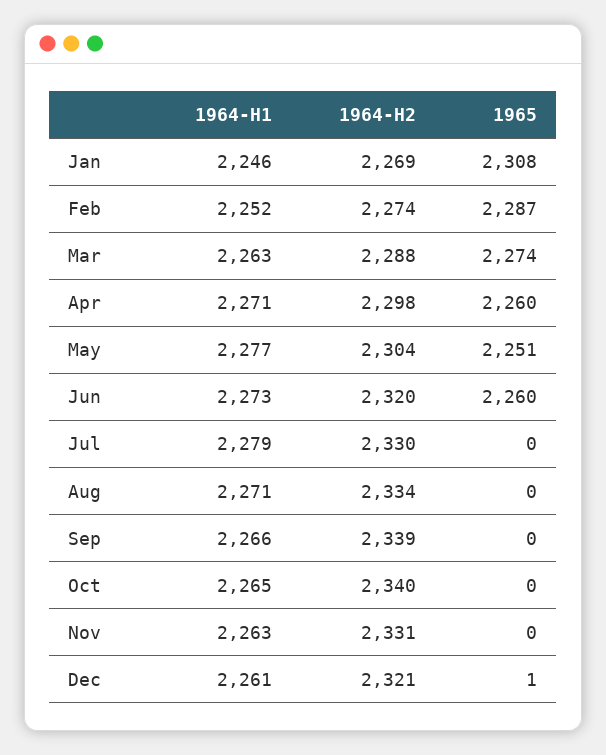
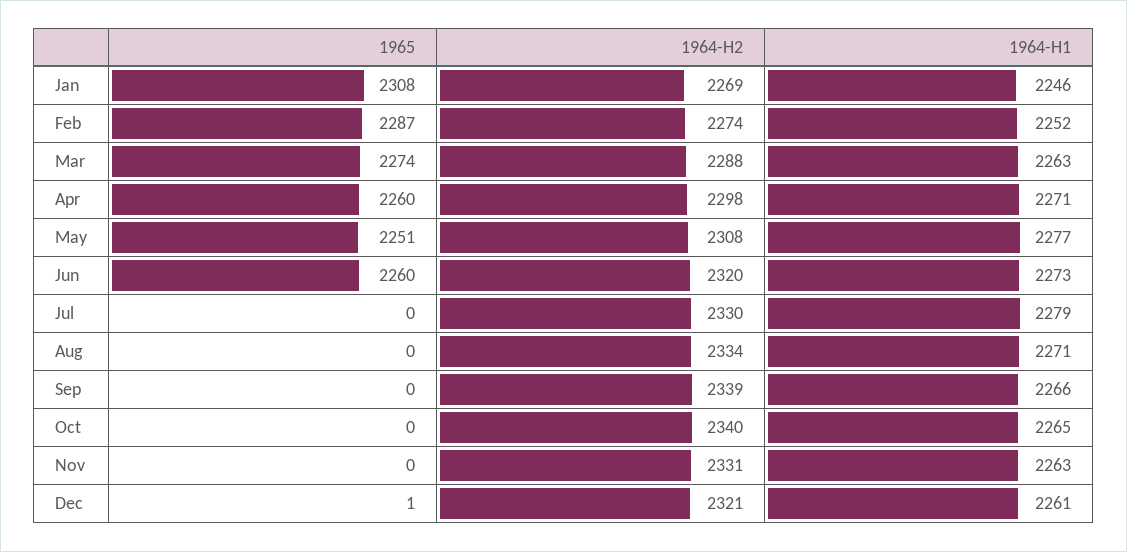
1964-H2, May: 2304 -> 2308

